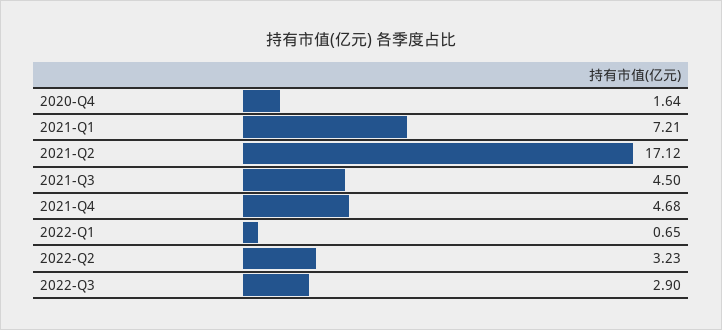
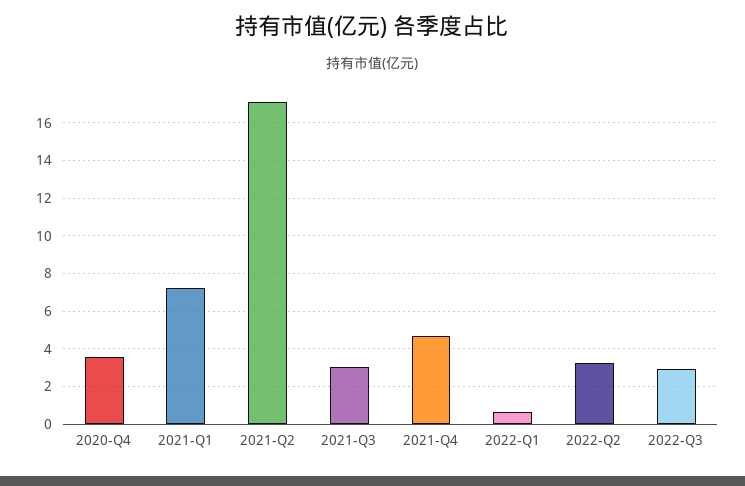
2020-Q4: 1.64 -> 3.5
2021-Q3: 4.5 -> 3

